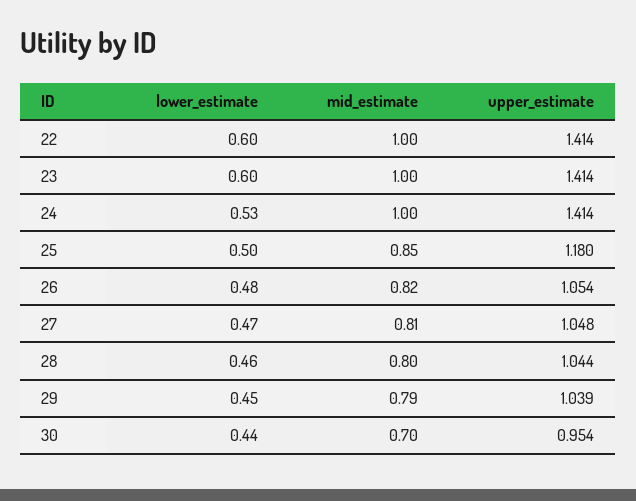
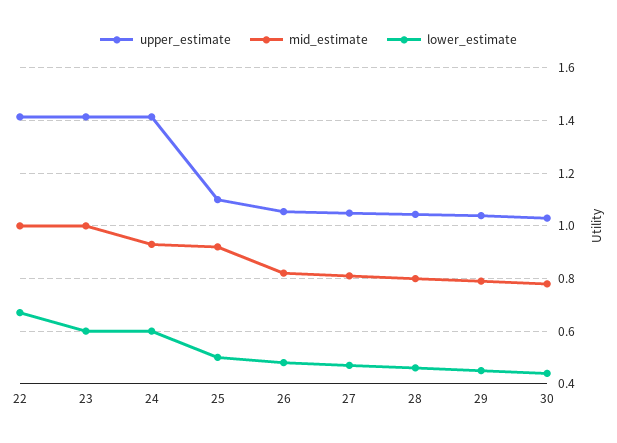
lower_estimate, 22: 0.6 -> 0.675
lower_estimate, 24: 0.53 -> 0.6
mid_estimate, 24: 1 -> 0.925
mid_estimate, 25: 0.85 -> 0.925
upper_estimate, 25: 1.18 -> 1.1
mid_estimate, 30: 0.7 -> 0.775
upper_estimate, 30: 0.954 -> 1.025

